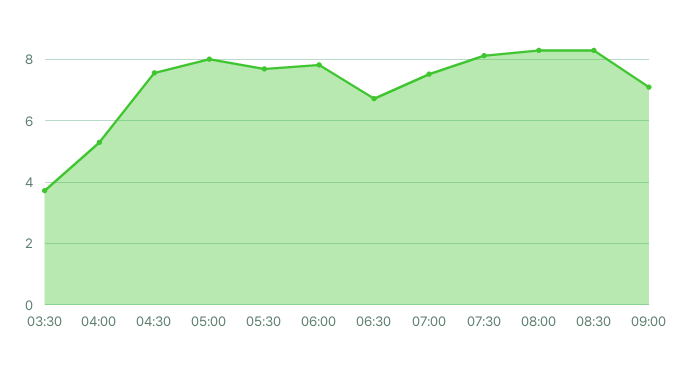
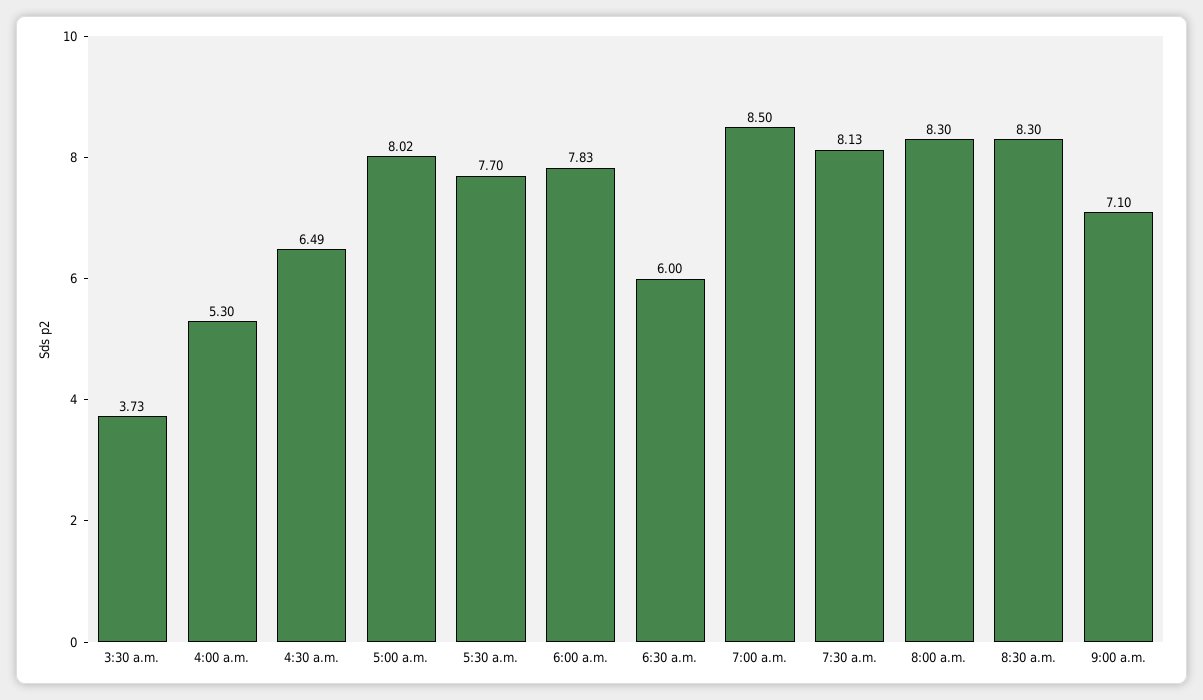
04:30: 7.6 -> 6.49
06:30: 6.8 -> 6
07:00: 7.6 -> 8.5

